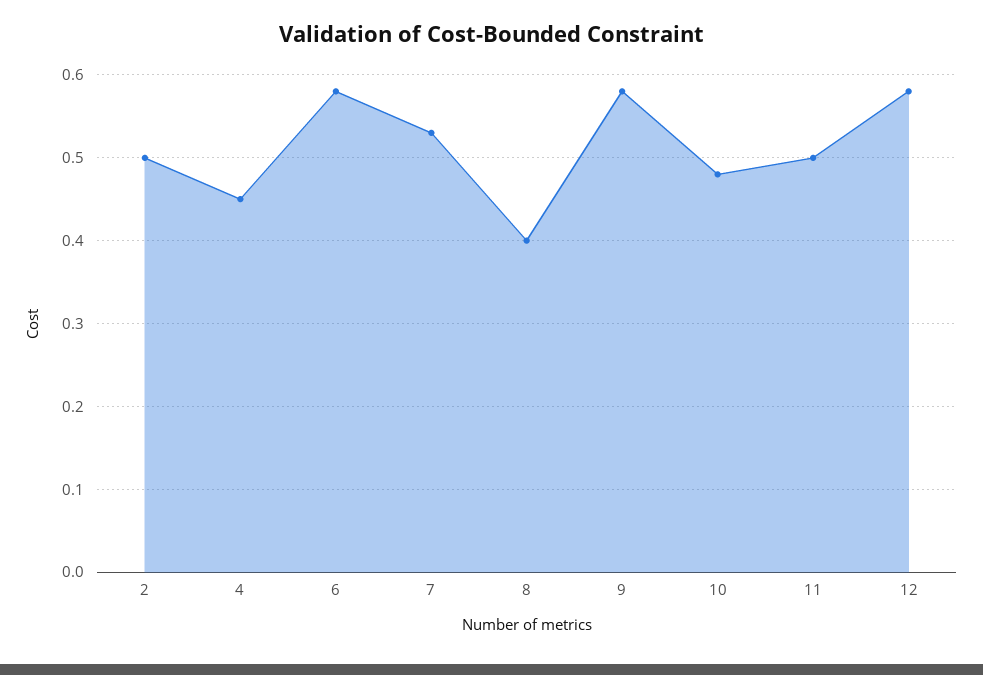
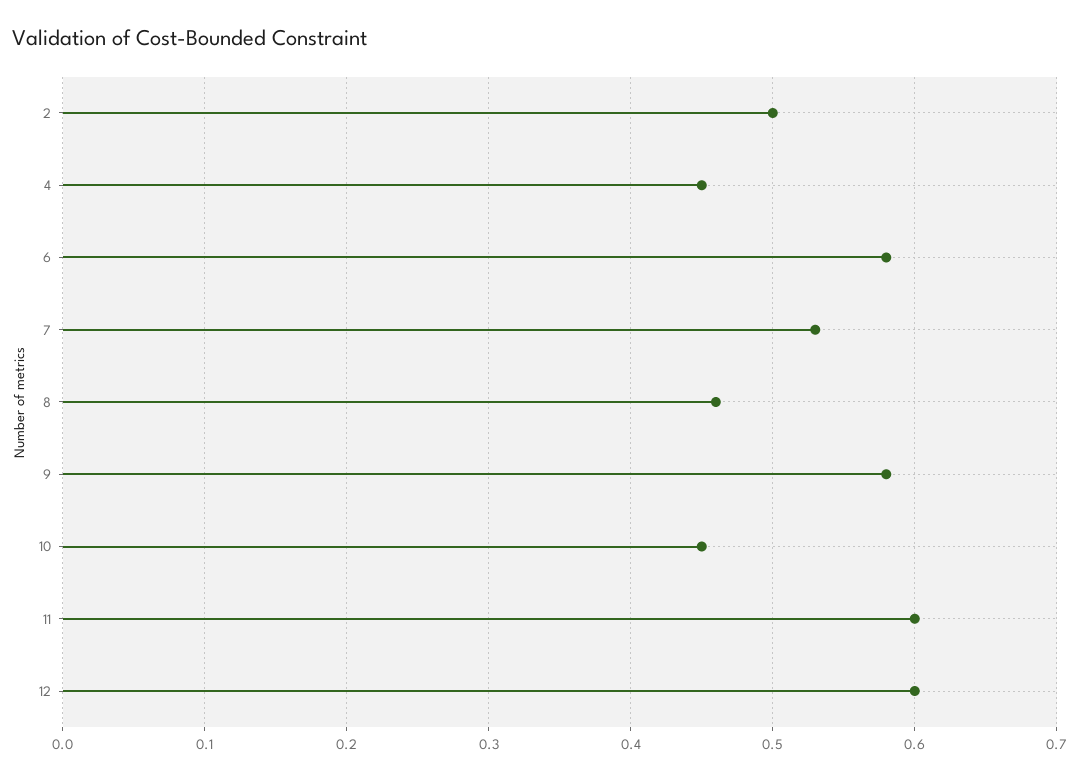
8: 0.4 -> 0.46
10: 0.48 -> 0.45
11: 0.5 -> 0.6
12: 0.58 -> 0.6

